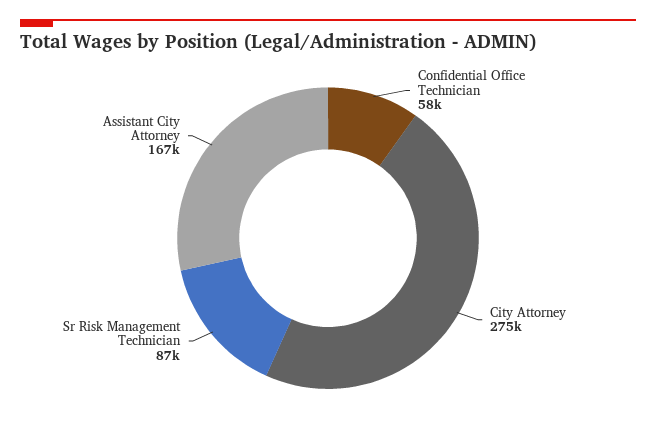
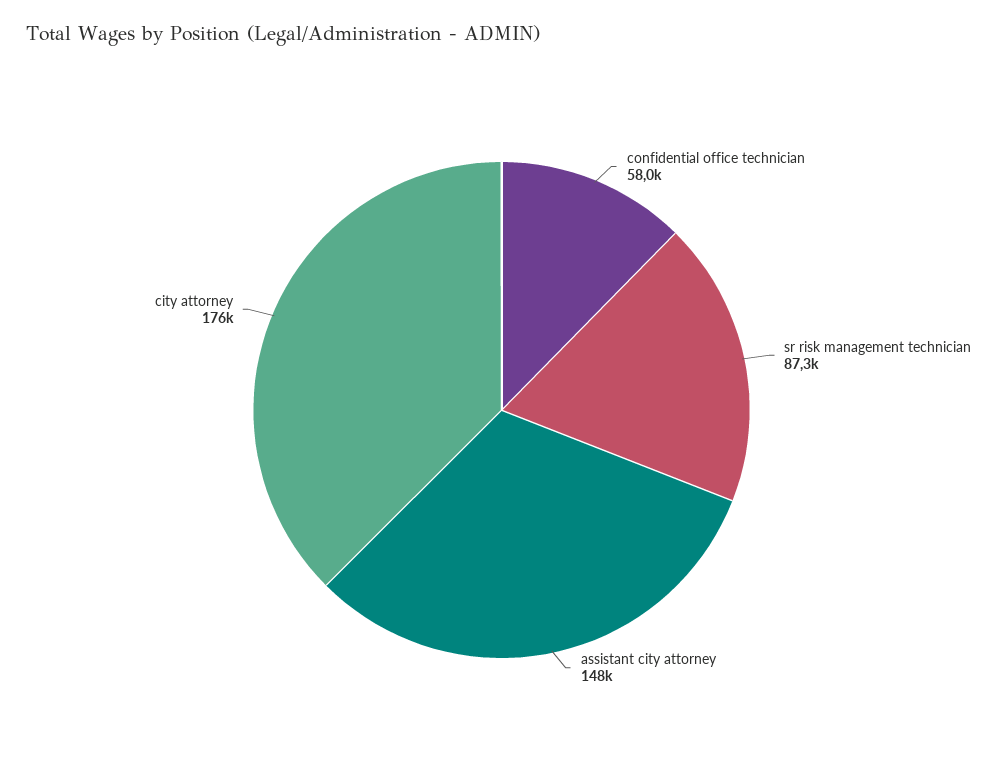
City Attorney: 275000 -> 176000
Assistant City Attorney: 167000 -> 148000

